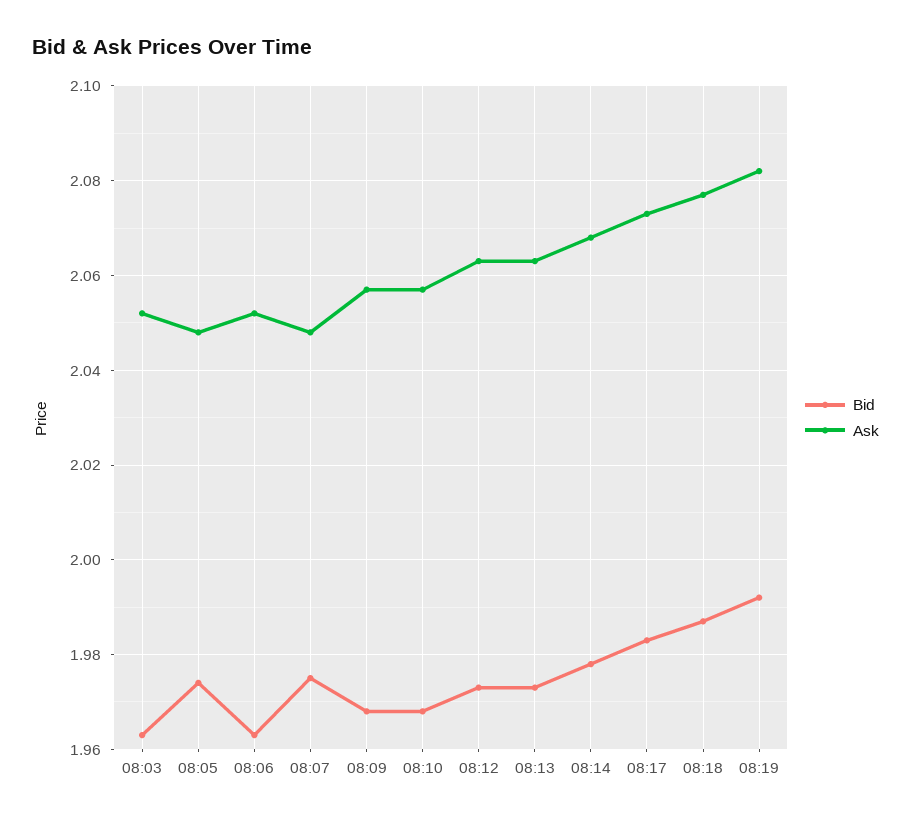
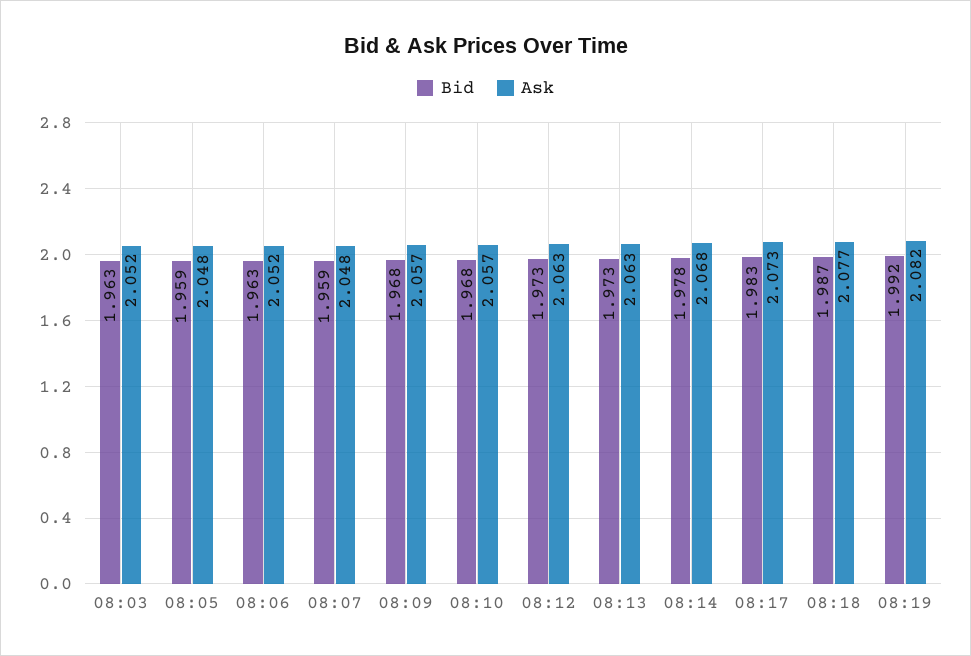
Bid, 08:05: 1.975 -> 1.959
Bid, 08:07: 1.975 -> 1.959

